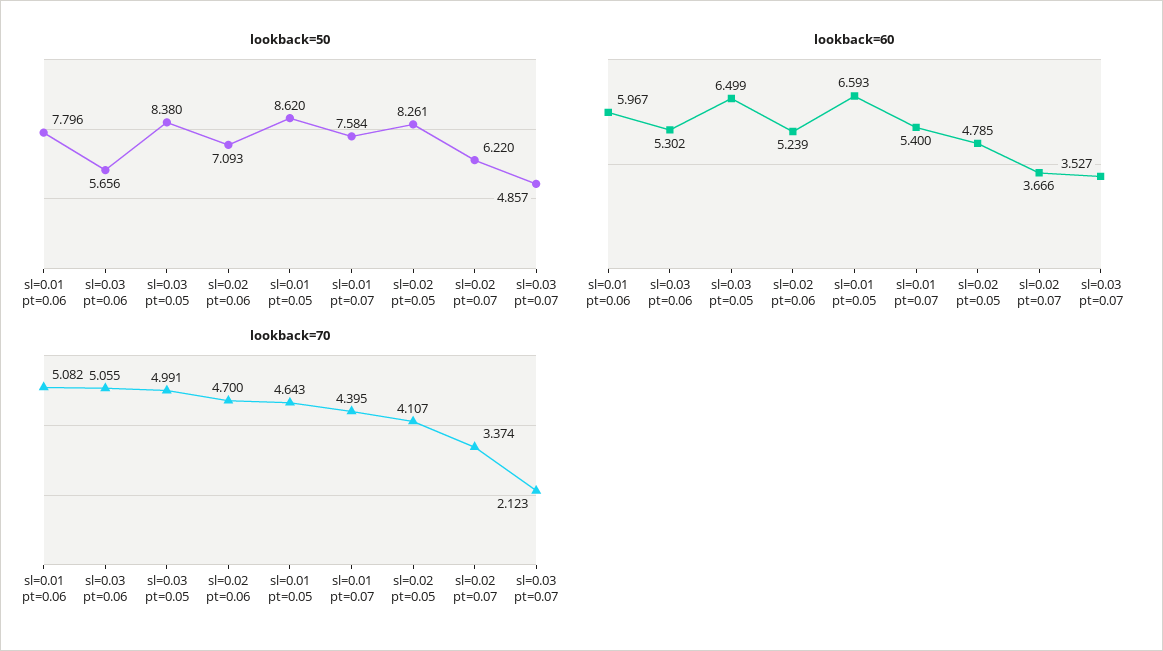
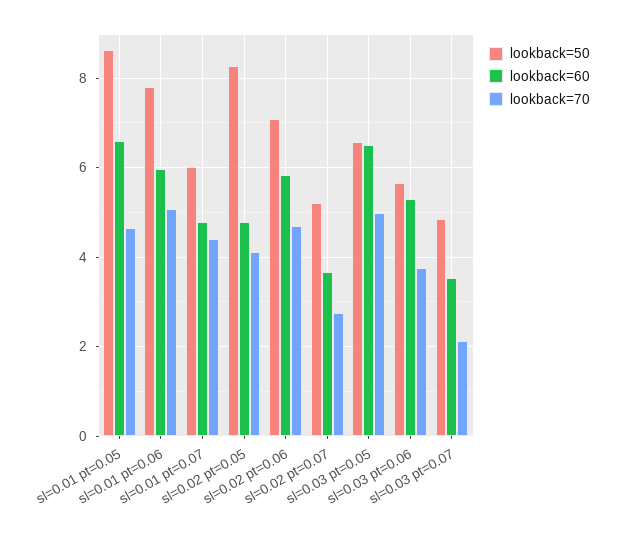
lookback=50, sl=0.03 pt=0.05: 8.38 -> 6.6
lookback=50, sl=0.01 pt=0.07: 7.584 -> 6
lookback=50, sl=0.02 pt=0.07: 6.22 -> 5.2
lookback=60, sl=0.02 pt=0.06: 5.239 -> 5.8
lookback=60, sl=0.01 pt=0.07: 5.4 -> 4.8
lookback=70, sl=0.03 pt=0.06: 5.055 -> 3.8
lookback=70, sl=0.02 pt=0.07: 3.374 -> 2.8

